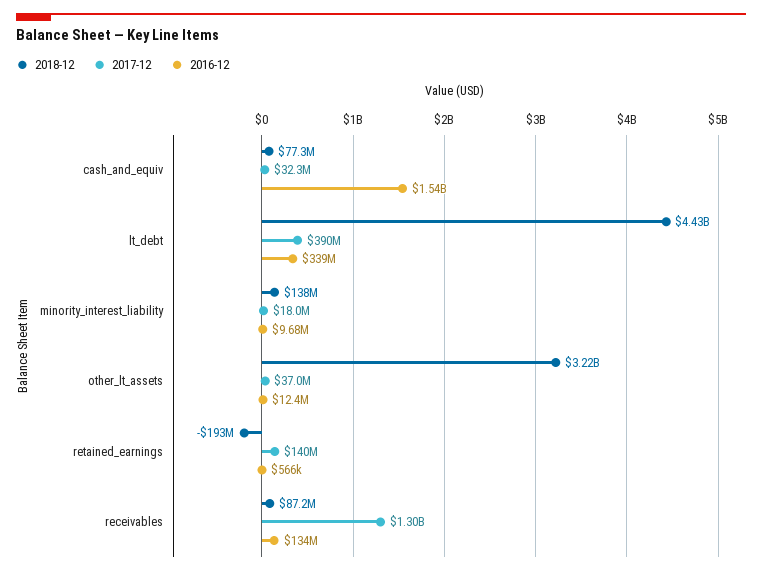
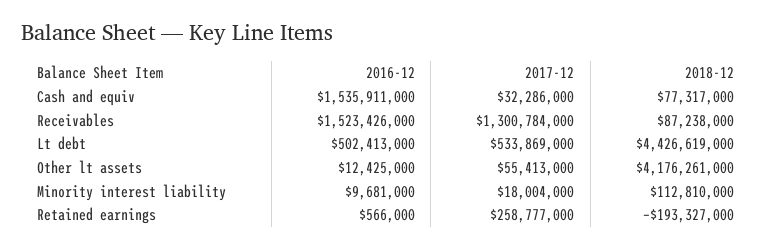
2017-12, lt_debt: 390000000 -> 533869000
2016-12, lt_debt: 339000000 -> 502413000
2018-12, minority_interest_liability: 138000000 -> 112810000
2018-12, other_lt_assets: 3220000000 -> 4176261000
2017-12, other_lt_assets: 37000000 -> 55413000
2017-12, retained_earnings: 140000000 -> 258777000
2016-12, receivables: 134000000 -> 1523426000

